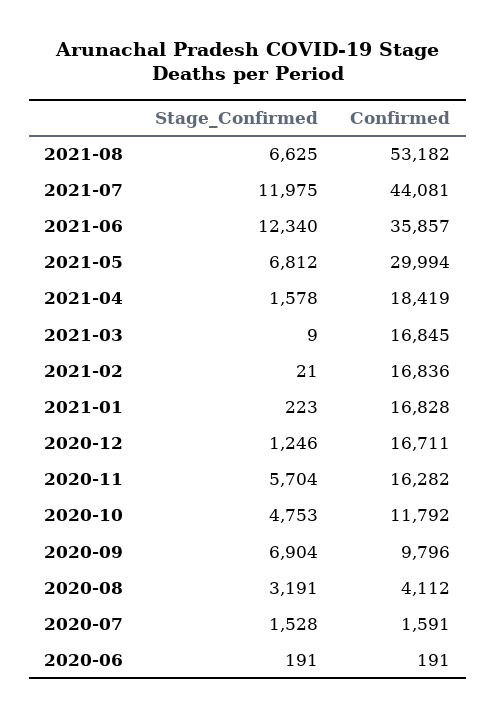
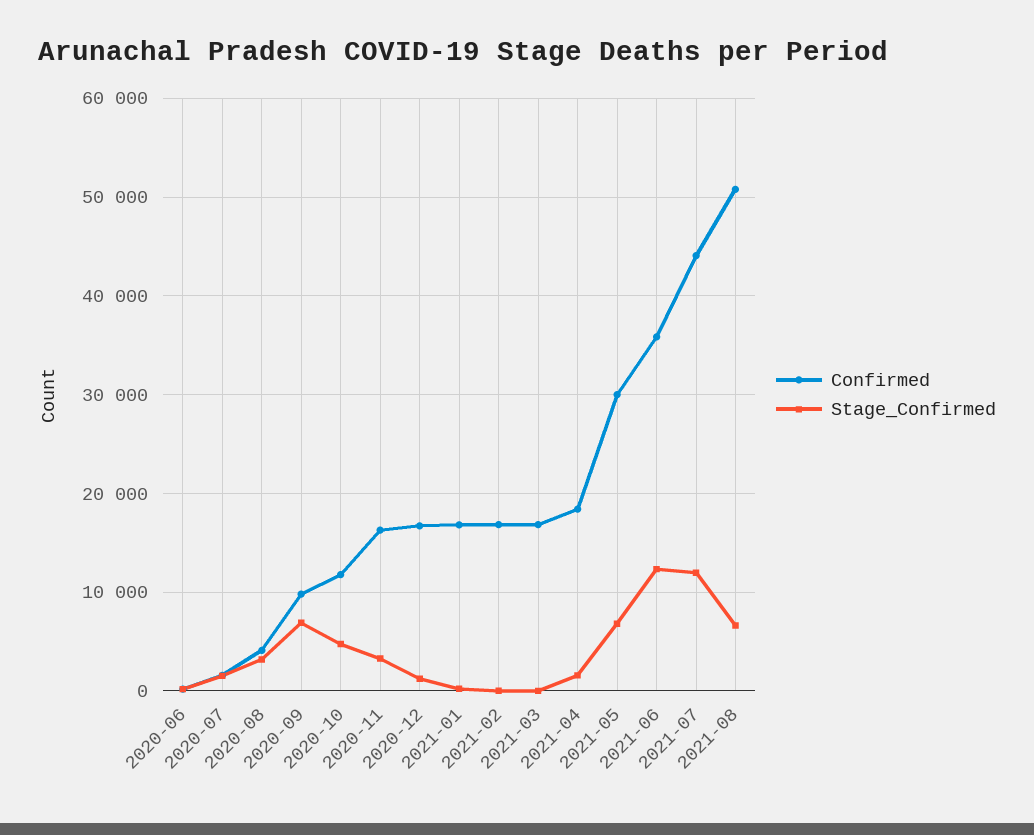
Confirmed, 2021-08: 53182 -> 51000
Stage_Confirmed, 2020-11: 5704 -> 3000

